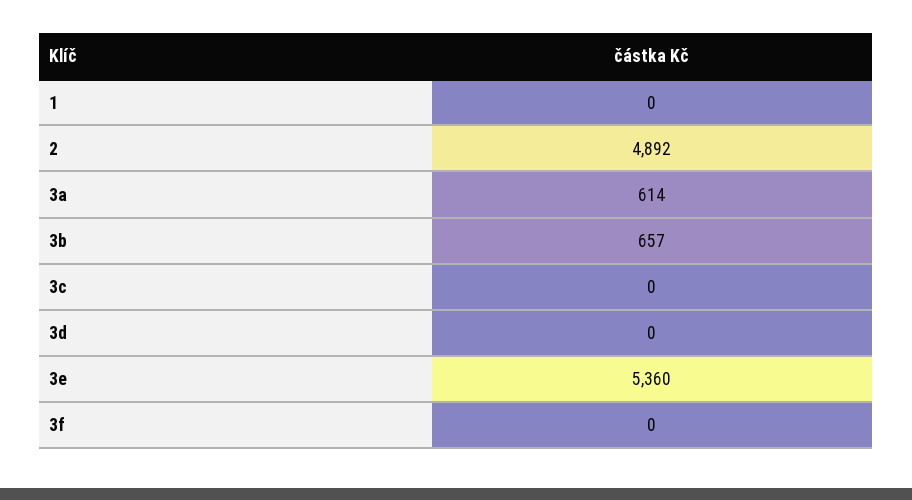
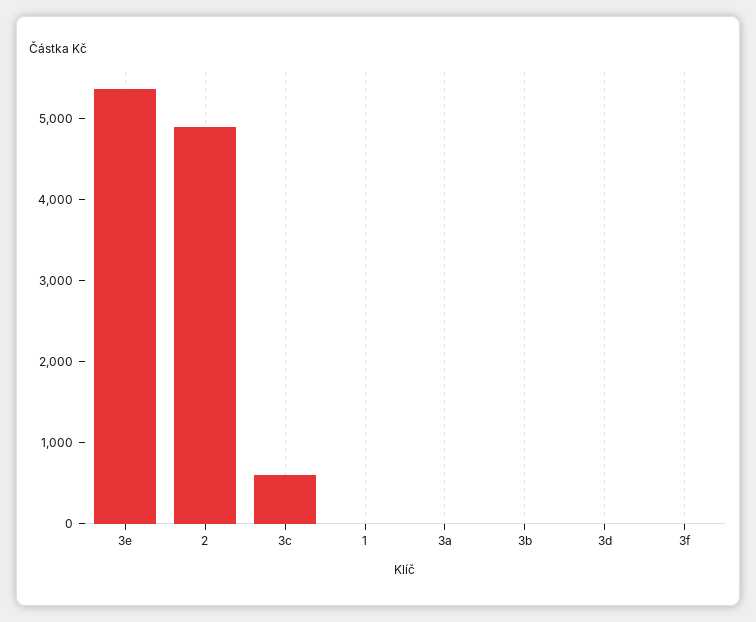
3a: 614 -> 0
3b: 657 -> 0
3c: 0 -> 600

